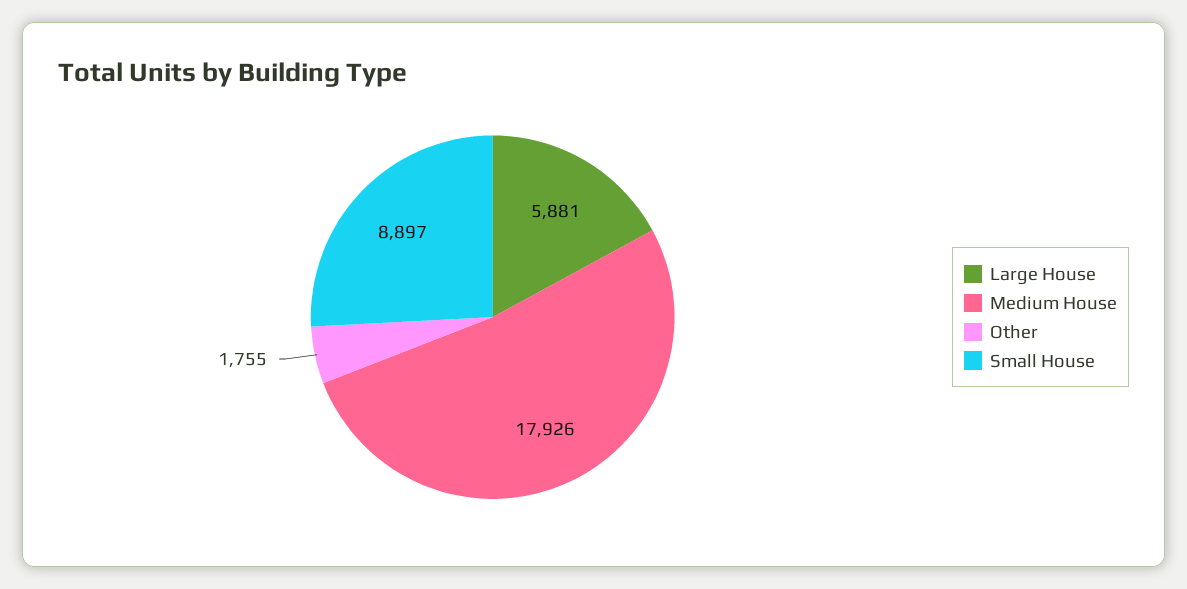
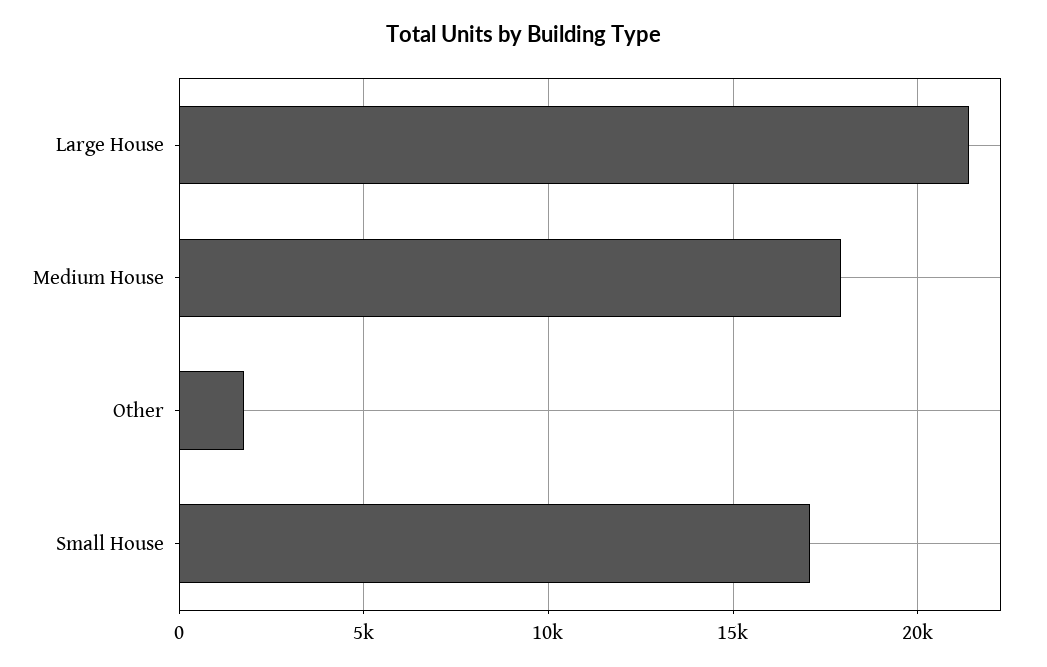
Large House: 5881 -> 21500
Small House: 8897 -> 17000

